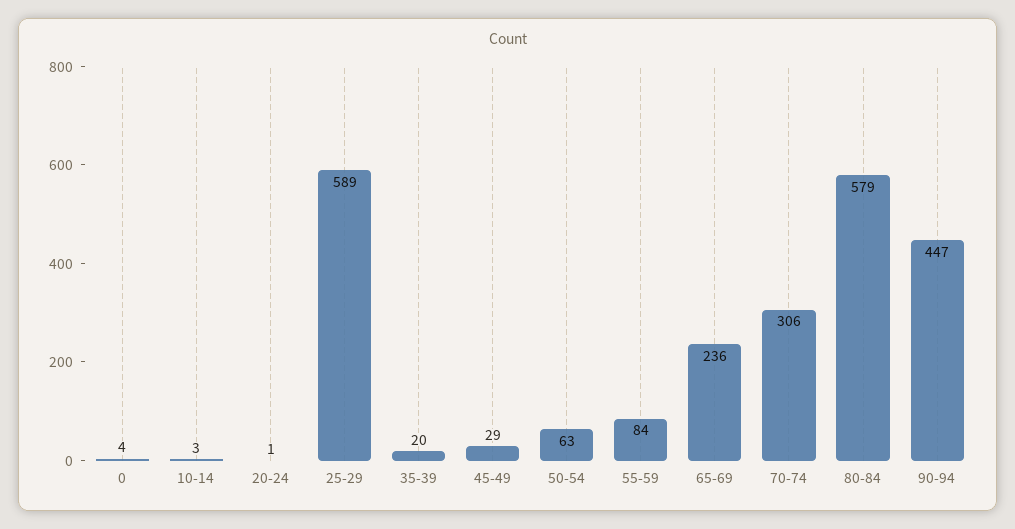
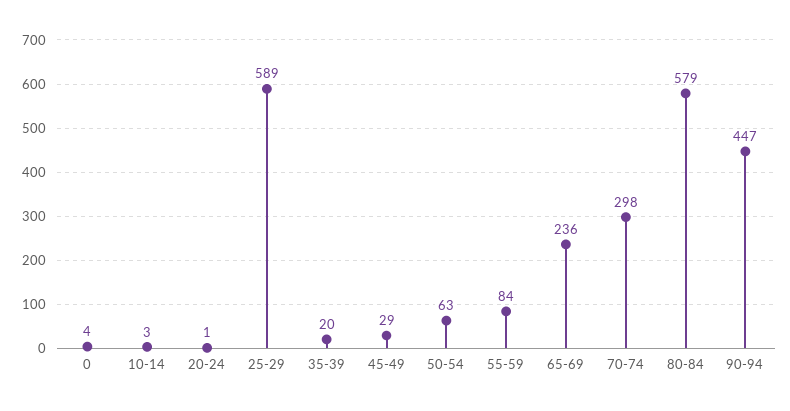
70-74: 306 -> 298

